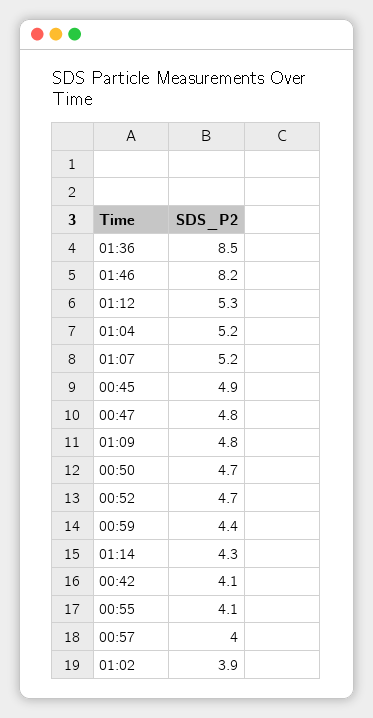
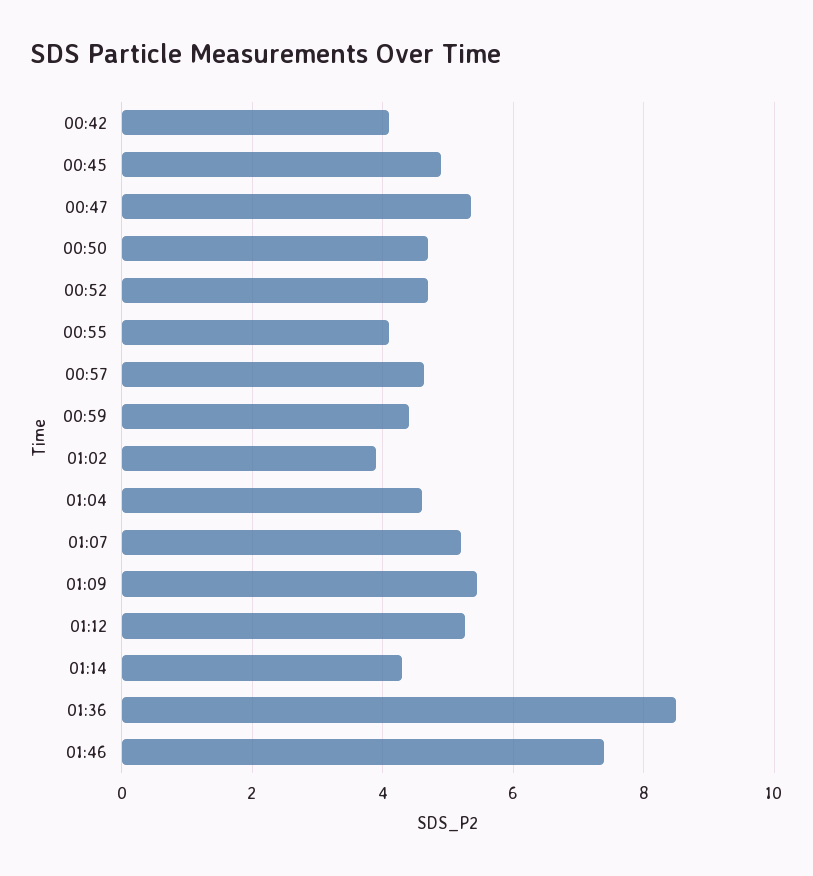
01:46: 8.2 -> 7.4
01:04: 5.2 -> 4.6
00:47: 4.8 -> 5.4
01:09: 4.8 -> 5.4
00:57: 4 -> 4.6

